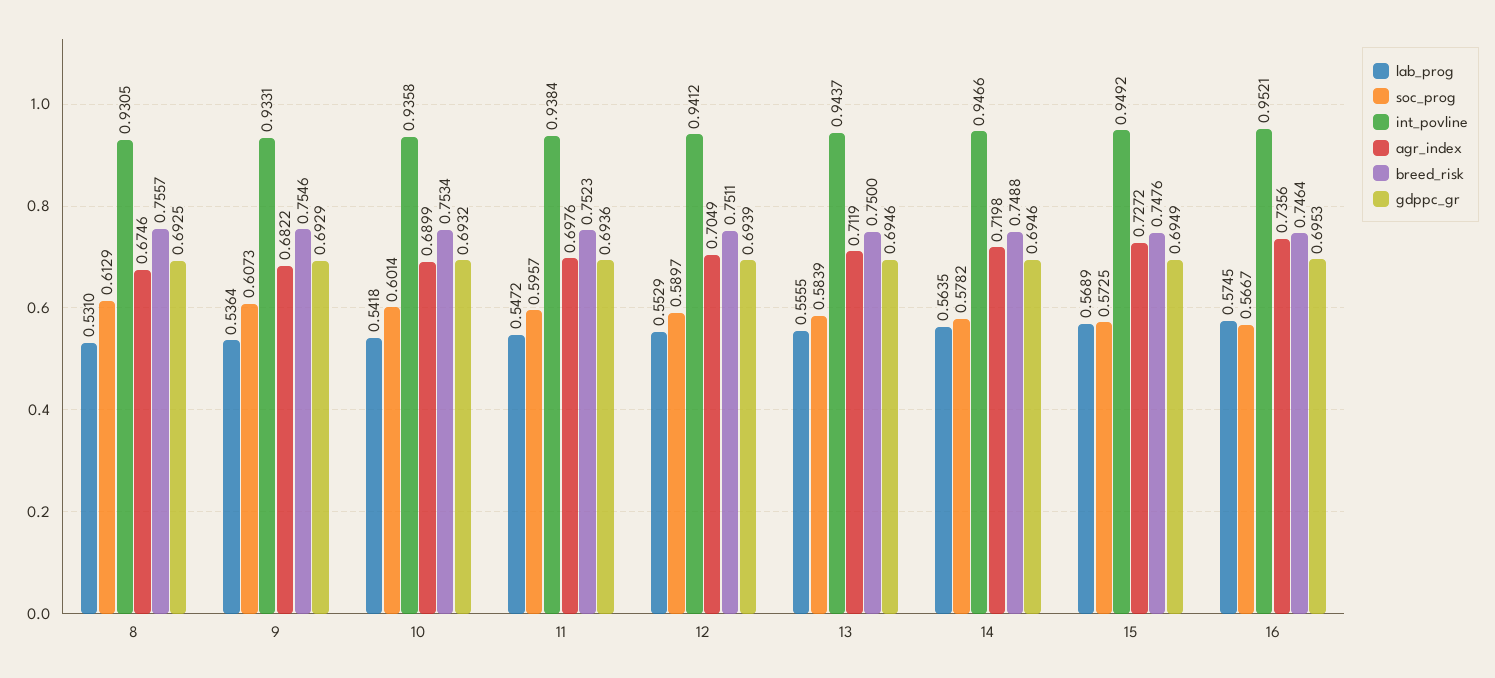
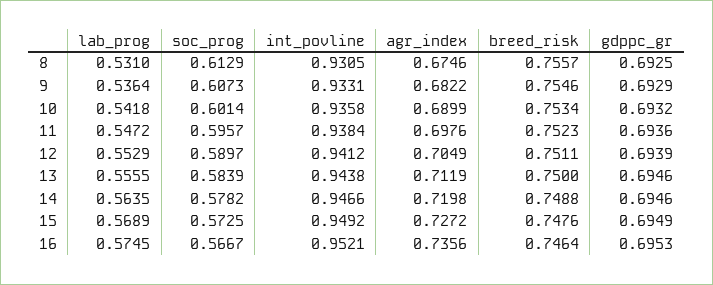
int_povline, 13: 0.9437 -> 0.9438

